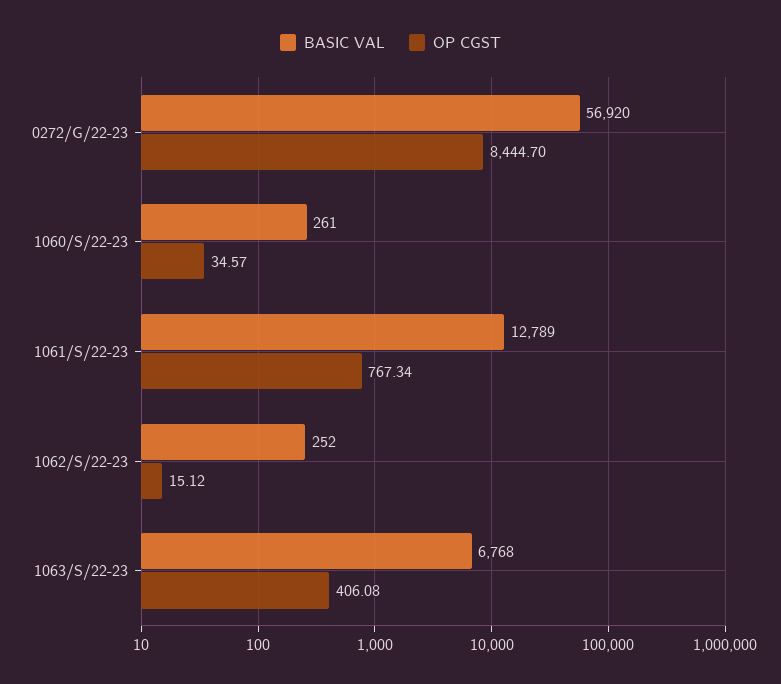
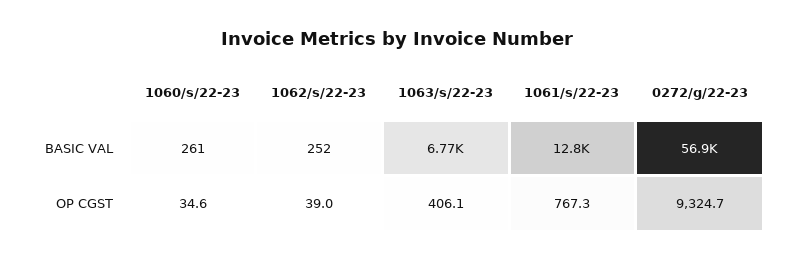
OP CGST, 0272/G/22-23: 8444.7 -> 9324.7
OP CGST, 1062/S/22-23: 15.12 -> 39

